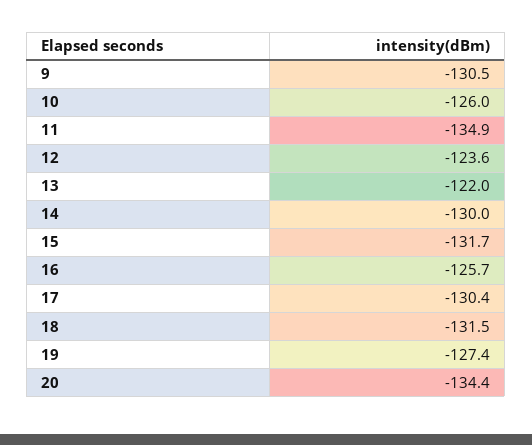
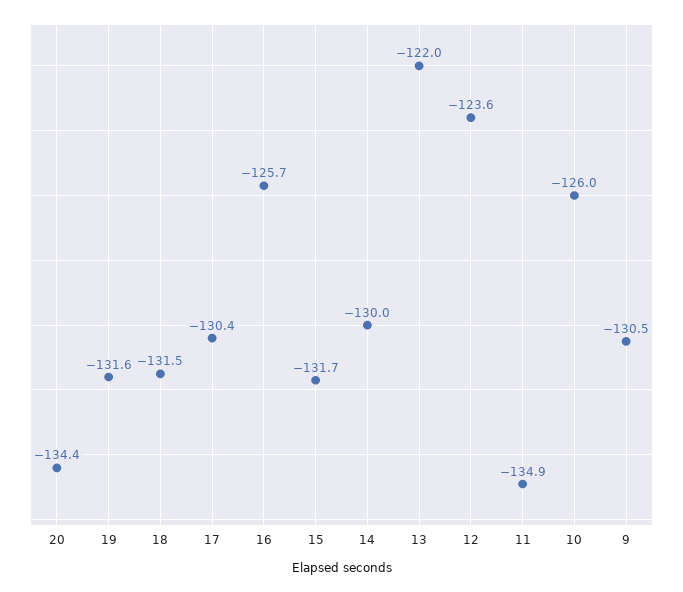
19: -127.4 -> -131.6

